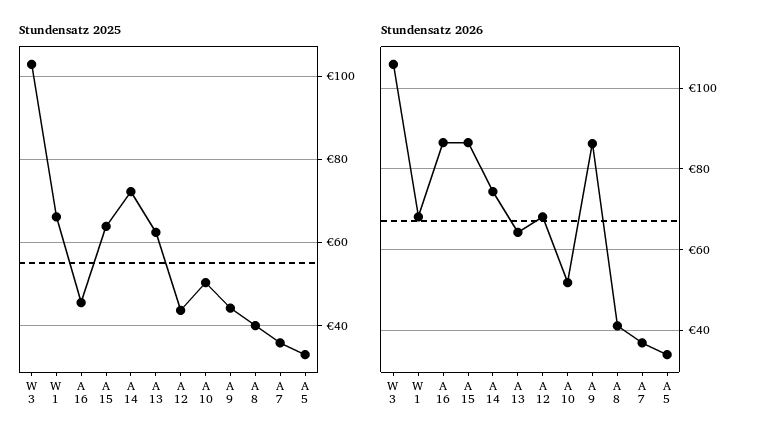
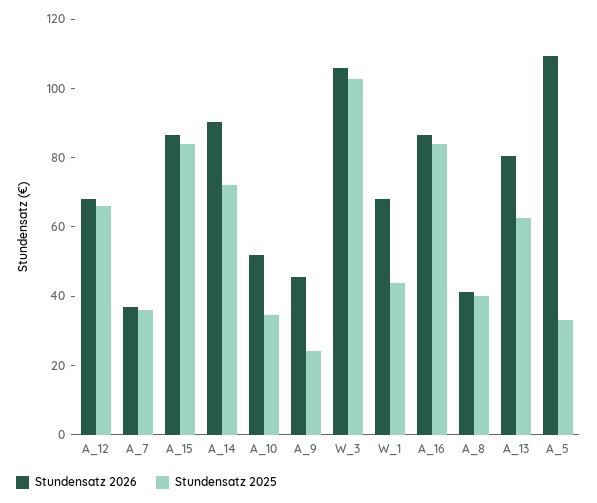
Stundensatz 2025, W 1: 66 -> 45
Stundensatz 2025, A 16: 46 -> 85
Stundensatz 2025, A 15: 64 -> 85
Stundensatz 2025, A 12: 44 -> 65
Stundensatz 2025, A 10: 50 -> 35
Stundensatz 2025, A 9: 44 -> 25
Stundensatz 2026, A 14: 74 -> 90
Stundensatz 2026, A 13: 64 -> 80
Stundensatz 2026, A 9: 86 -> 45
Stundensatz 2026, A 5: 34 -> 110

